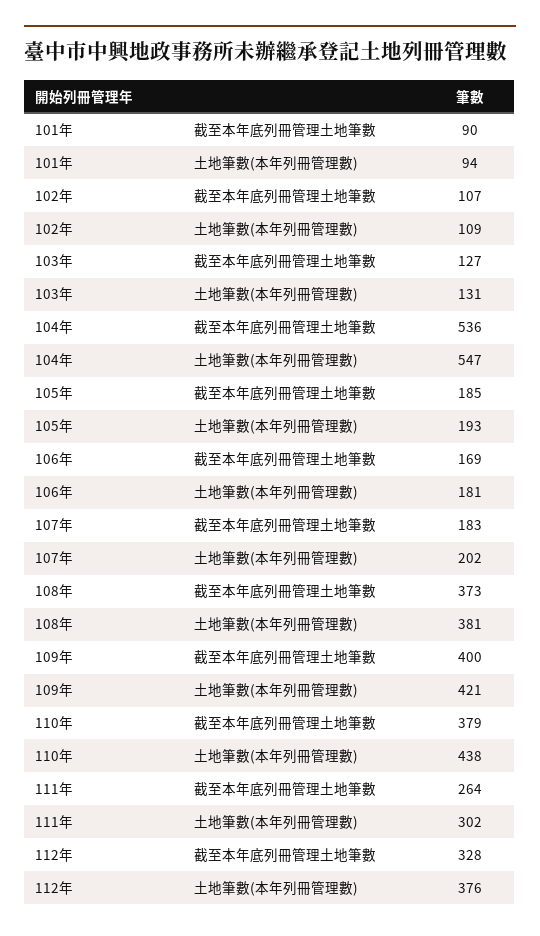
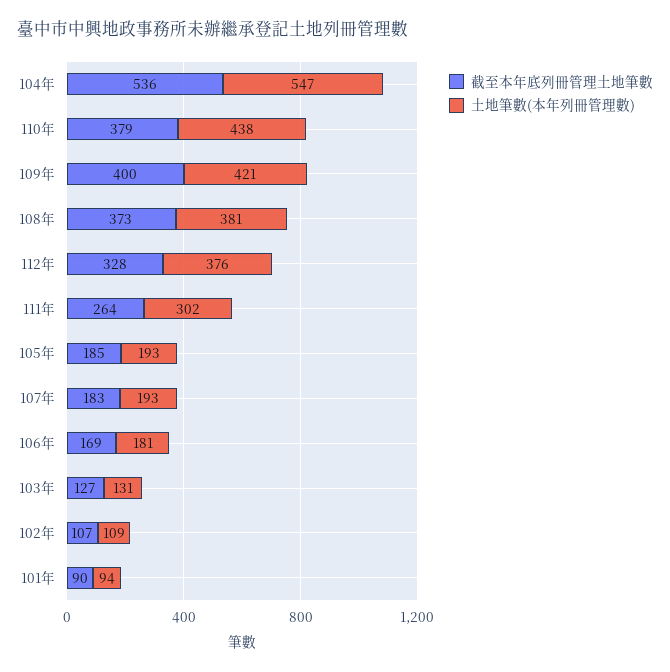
土地筆數(本年列冊管理數), 107年: 202 -> 193

